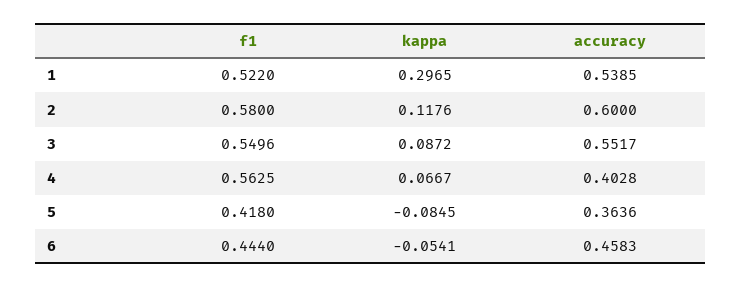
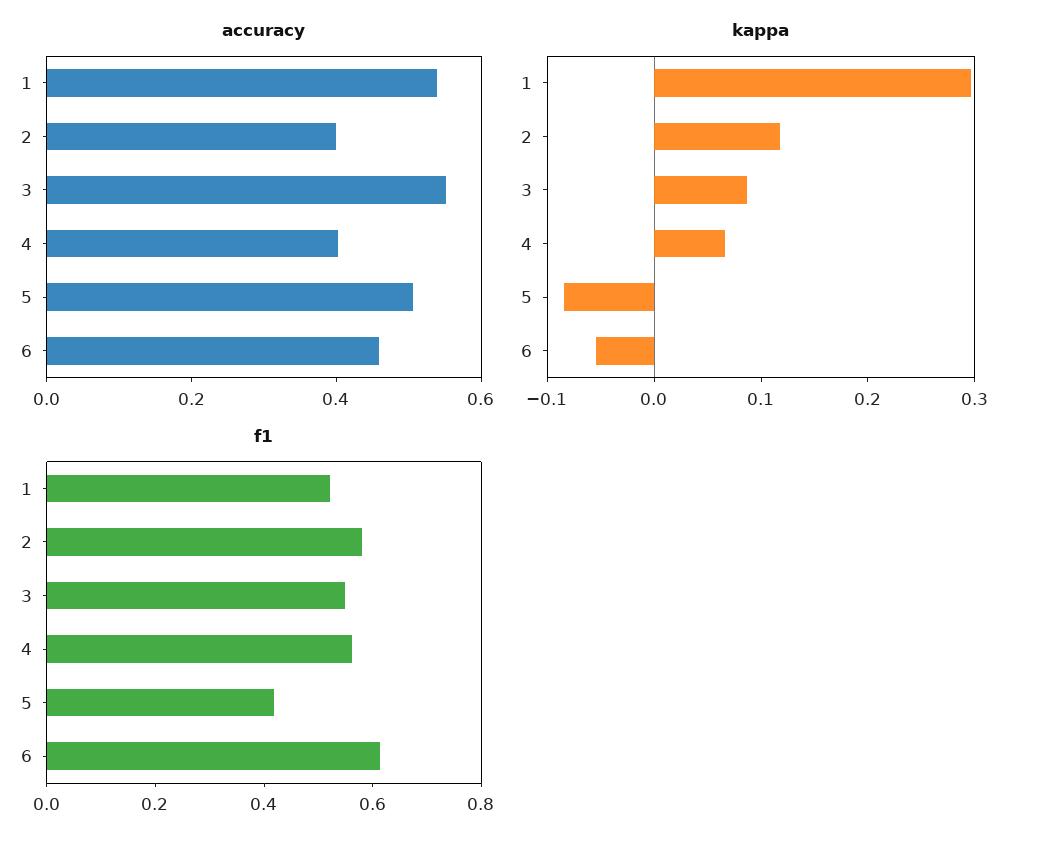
accuracy, 2: 0.6 -> 0.4
accuracy, 5: 0.3636 -> 0.5
f1, 6: 0.444 -> 0.6

